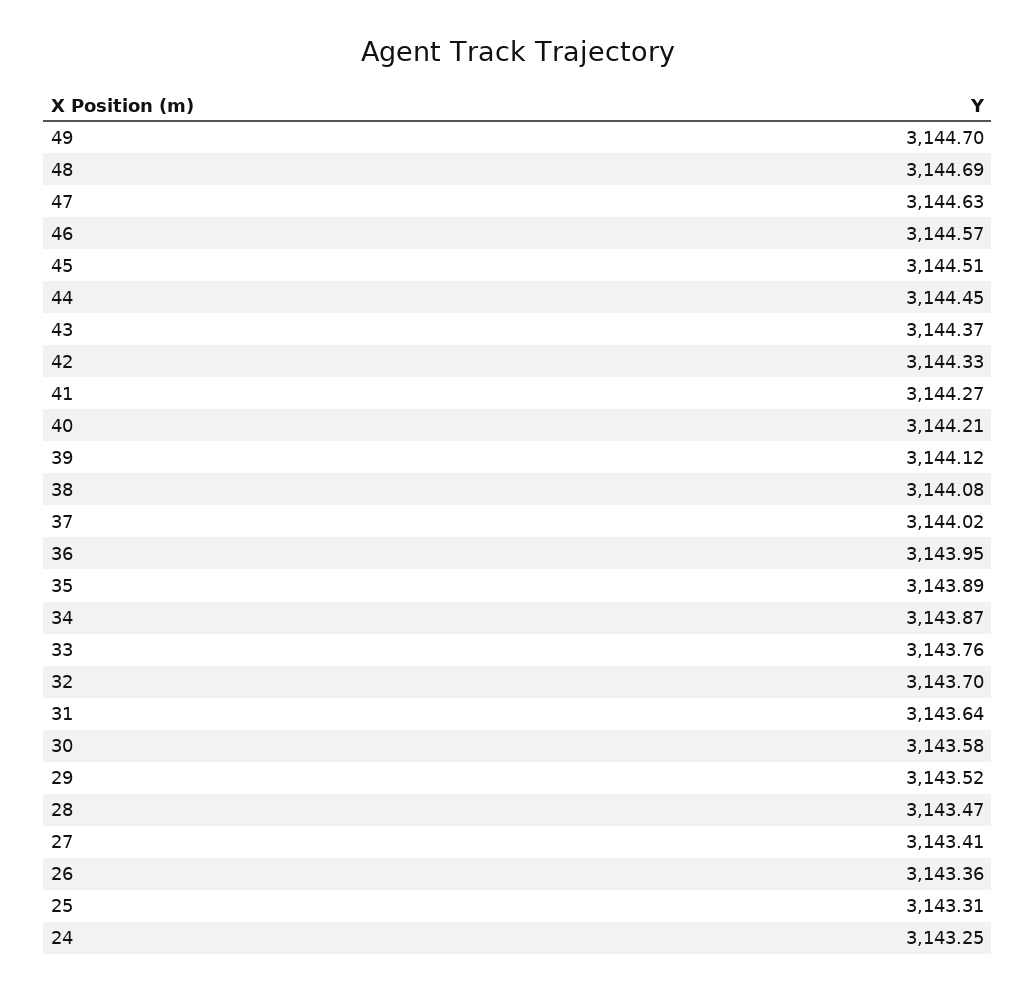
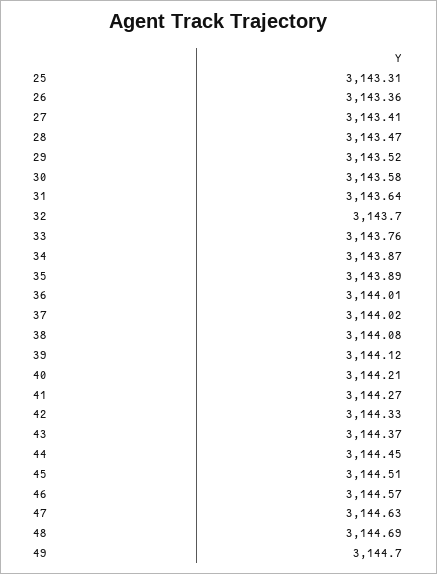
36: 3143.95 -> 3144.01
24: 3143.25 -> none

